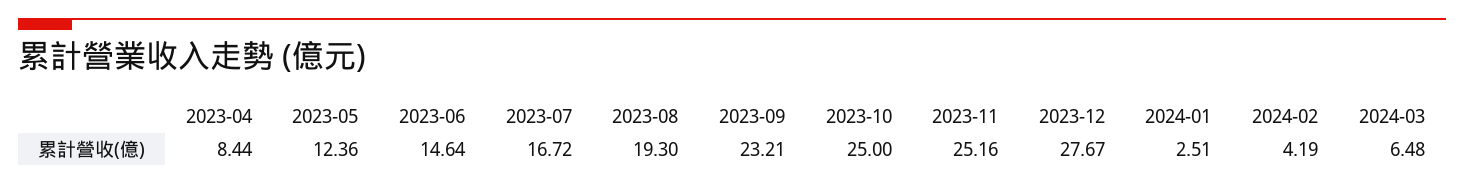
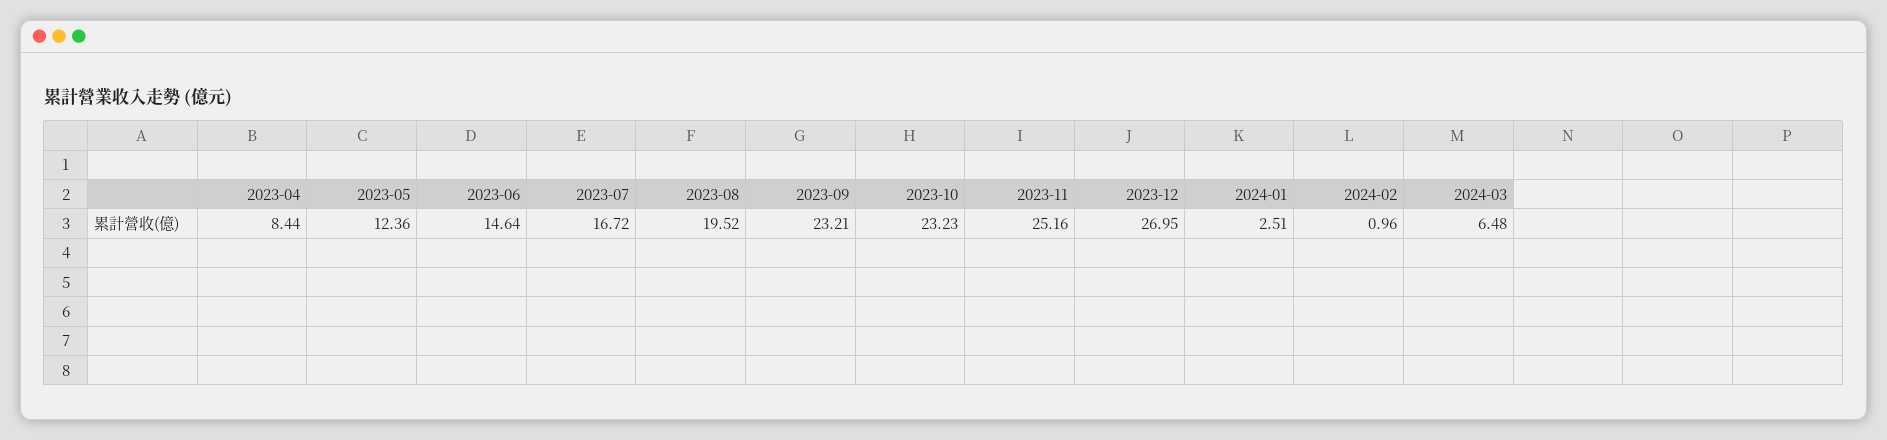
2023-08: 19.3 -> 19.52
2023-10: 25 -> 23.23
2023-12: 27.67 -> 26.95
2024-02: 4.19 -> 0.96

